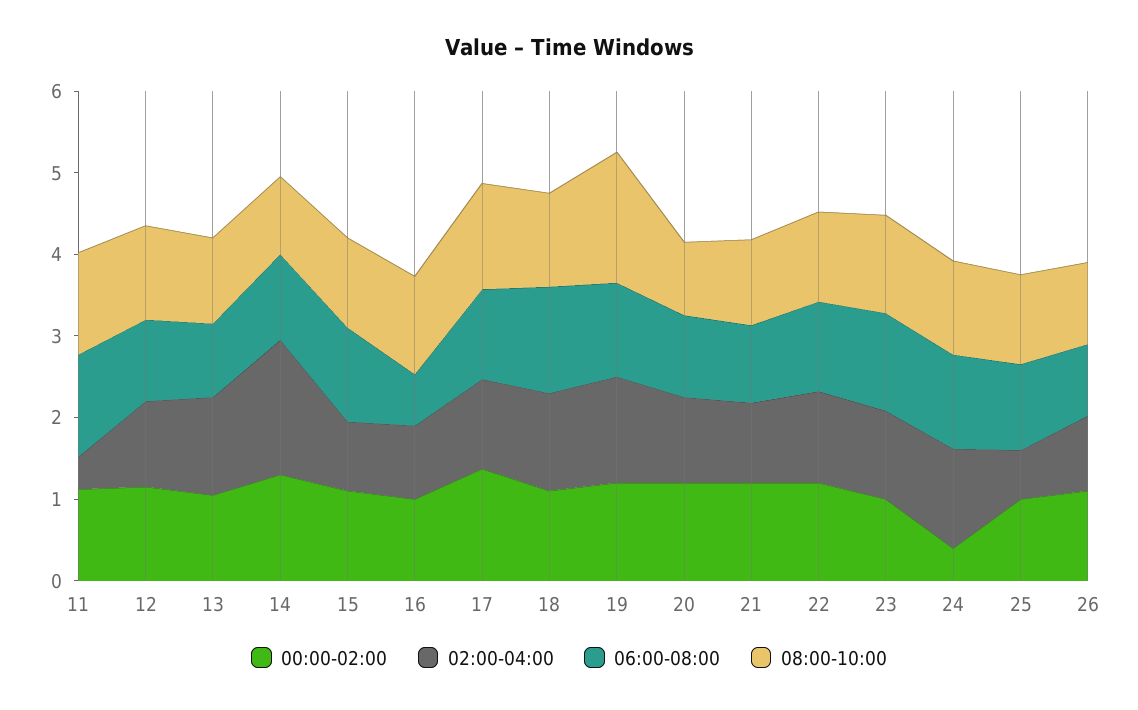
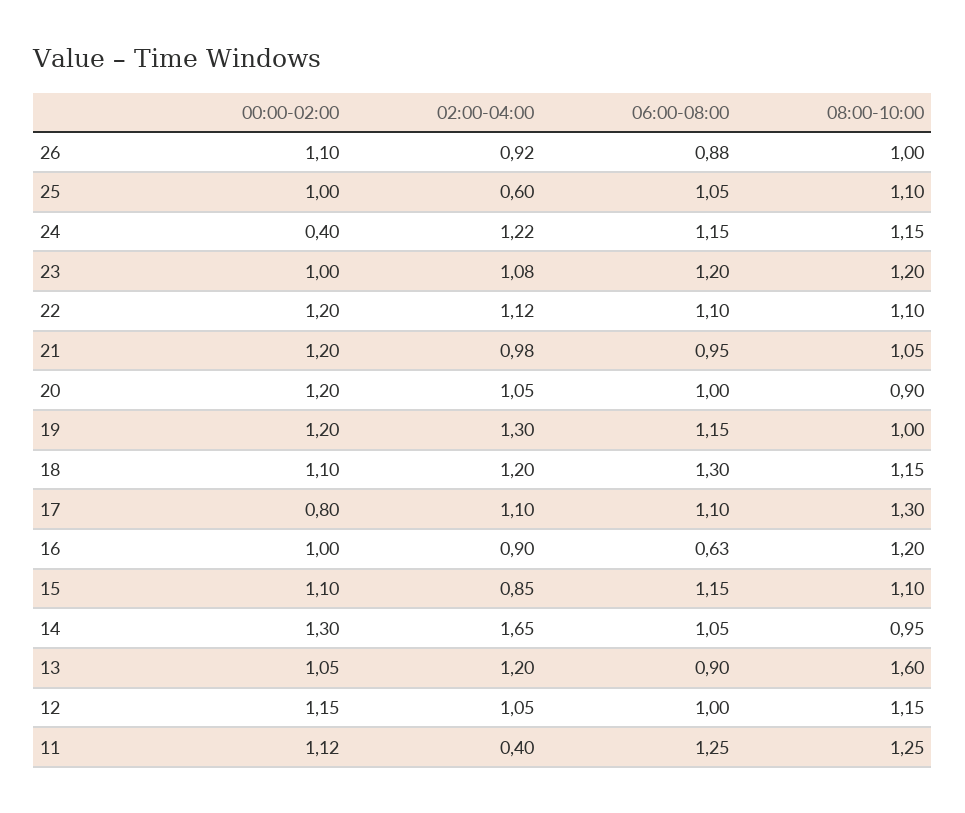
08:00-10:00, 13: 1 -> 1.6
00:00-02:00, 17: 1.4 -> 0.8
08:00-10:00, 19: 1.6 -> 1

